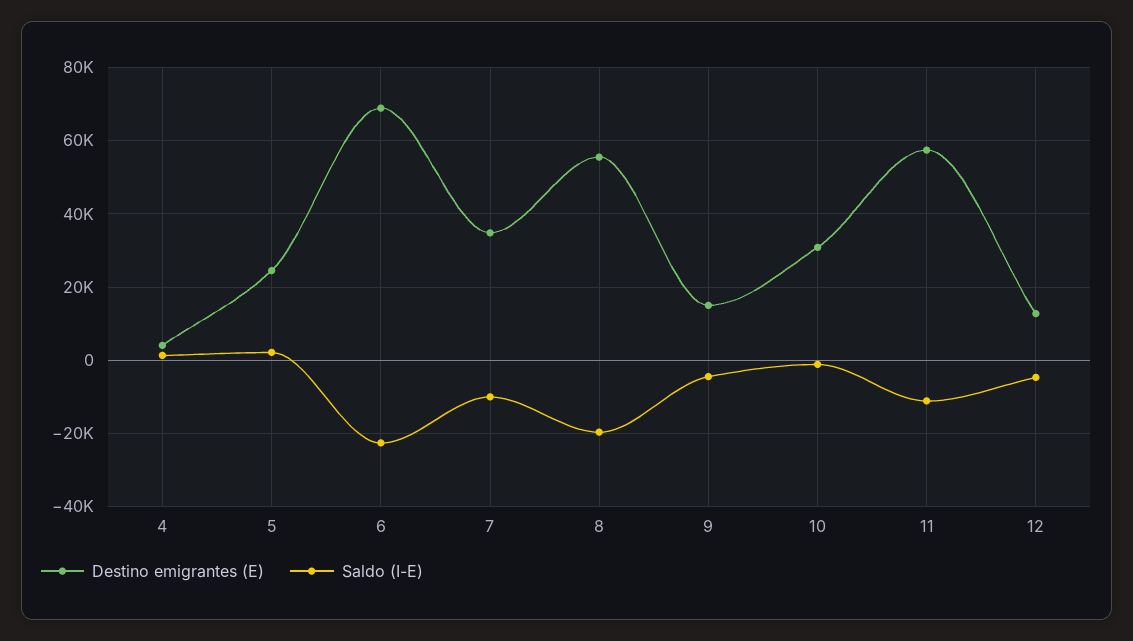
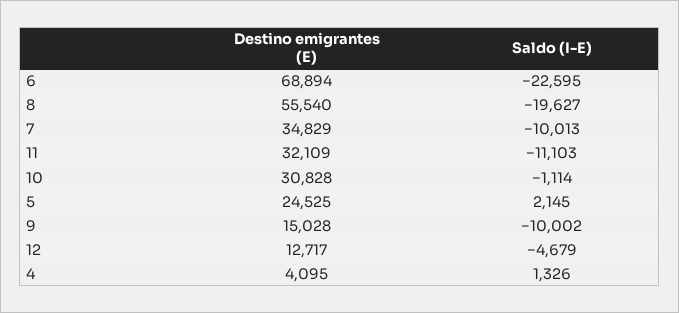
Saldo (I-E), 9: -4000 -> -10002
Destino emigrantes (E), 11: 58000 -> 32109

